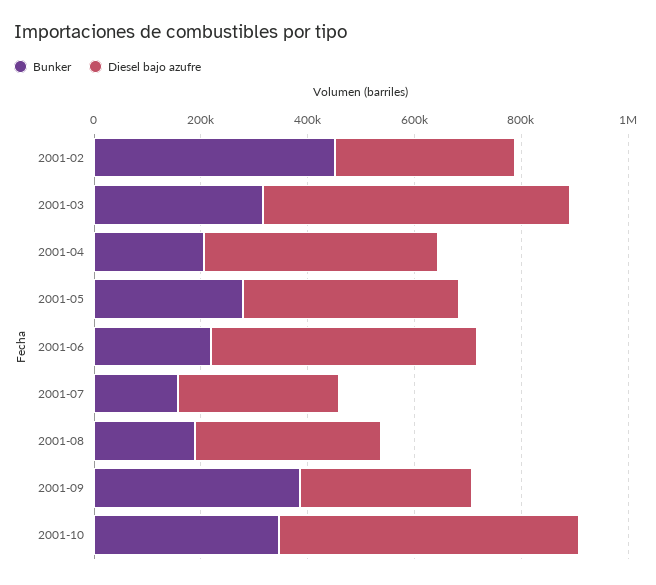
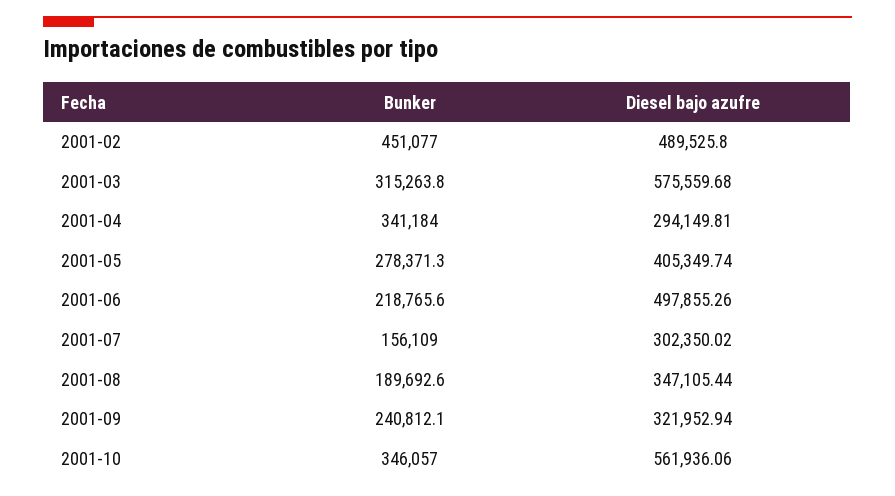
Diesel bajo azufre, 2001-02: 350000 -> 489525.8
Bunker, 2001-04: 200000 -> 341184
Diesel bajo azufre, 2001-04: 450000 -> 294149.81
Bunker, 2001-09: 400000 -> 240812.1

